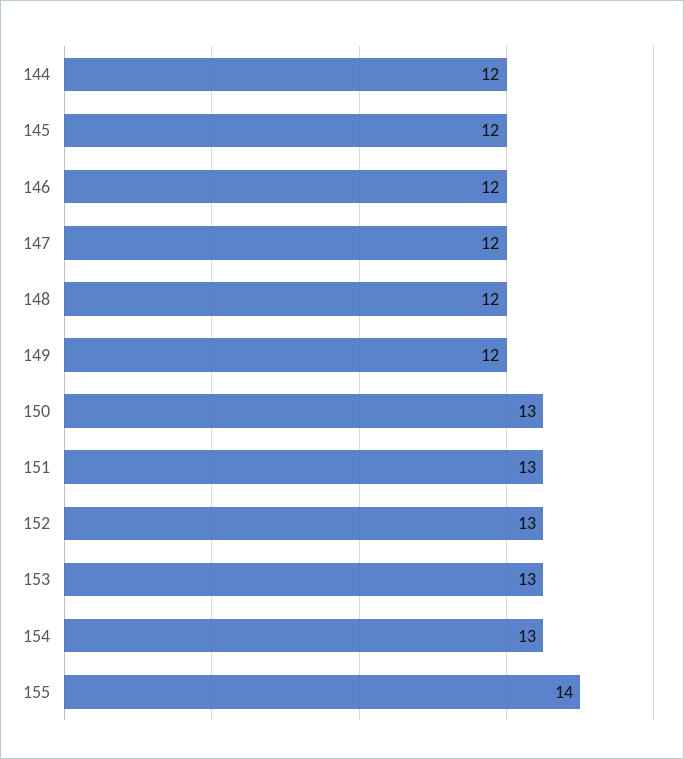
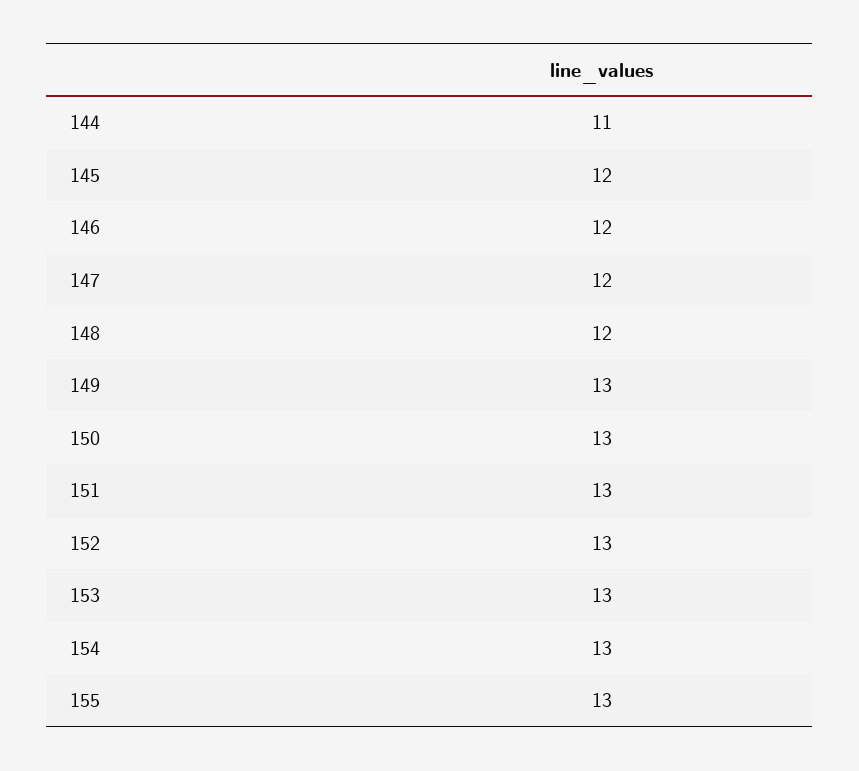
144: 12 -> 11
149: 12 -> 13
155: 14 -> 13

